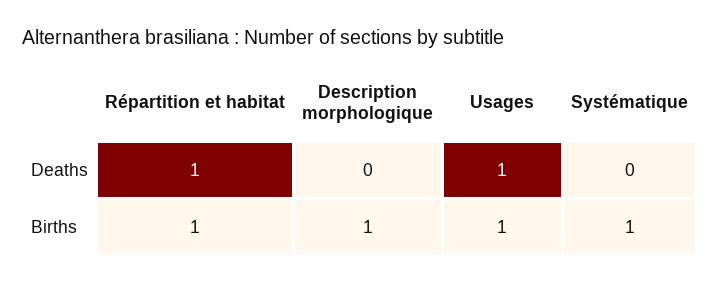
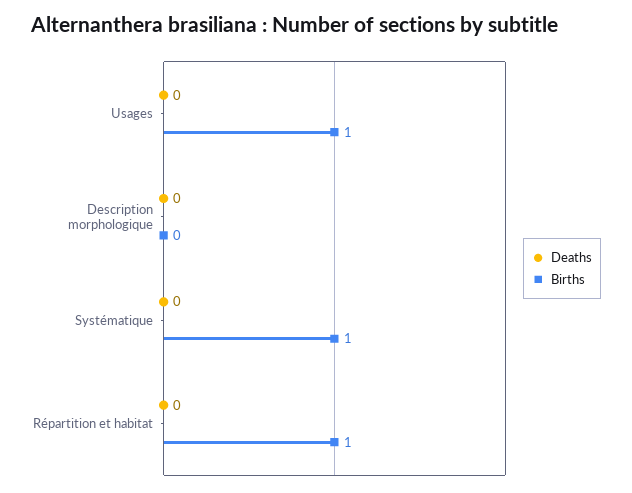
Deaths, Répartition et habitat: 1 -> 0
Deaths, Usages: 1 -> 0
Births, Description morphologique: 1 -> 0

